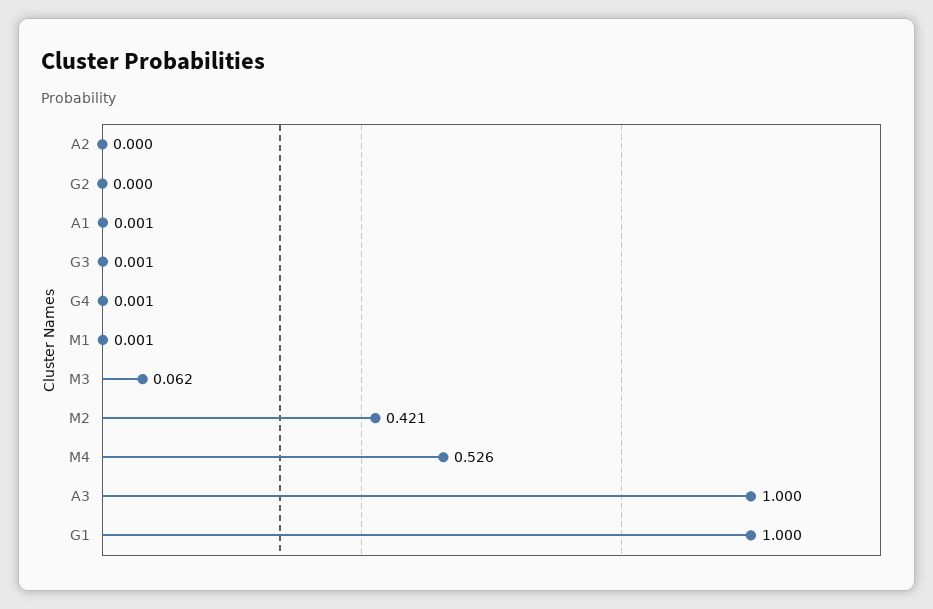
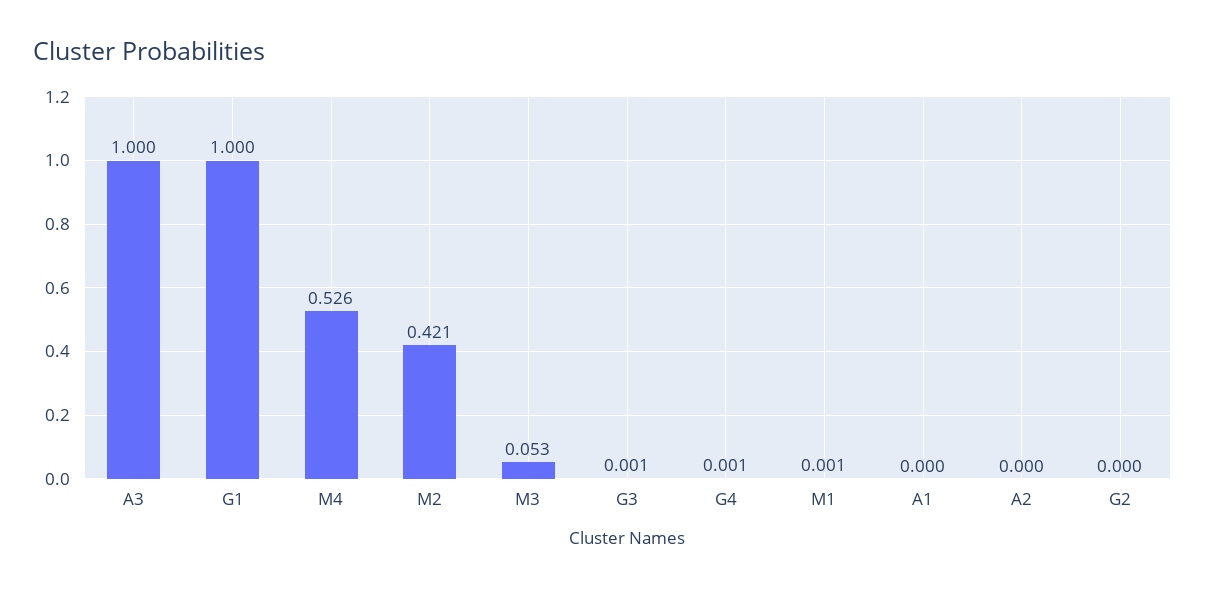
A1: 0.001 -> 0
M3: 0.062 -> 0.053

